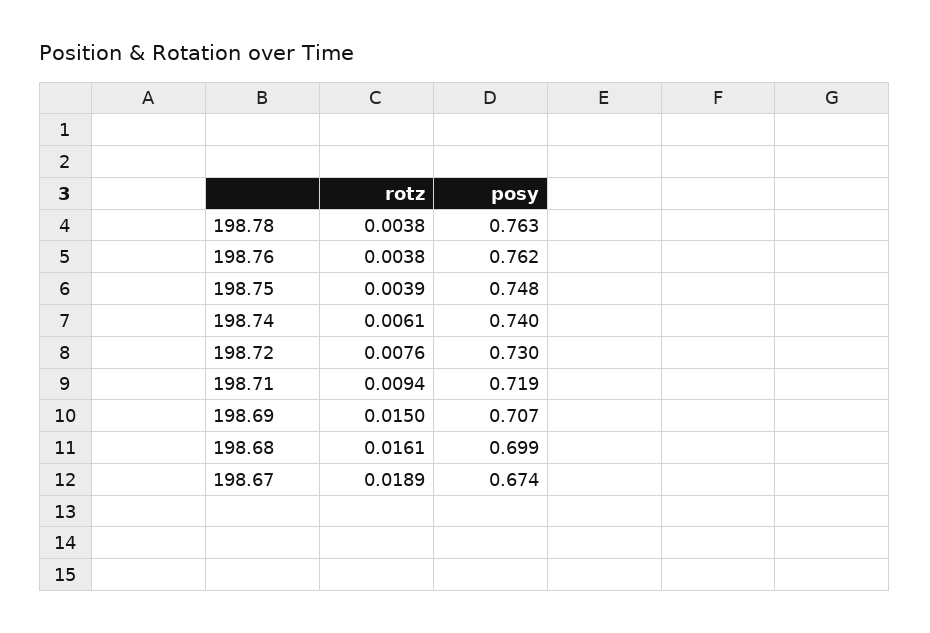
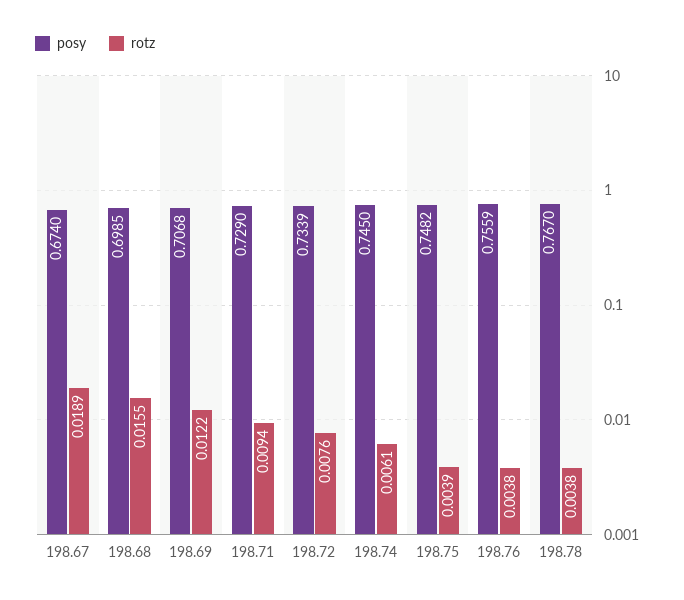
posy, 198.78: 0.763 -> 0.767
posy, 198.76: 0.762 -> 0.7559
posy, 198.74: 0.74 -> 0.745
posy, 198.72: 0.73 -> 0.7339
posy, 198.71: 0.719 -> 0.729
rotz, 198.69: 0.015 -> 0.0122
rotz, 198.68: 0.0161 -> 0.0155

